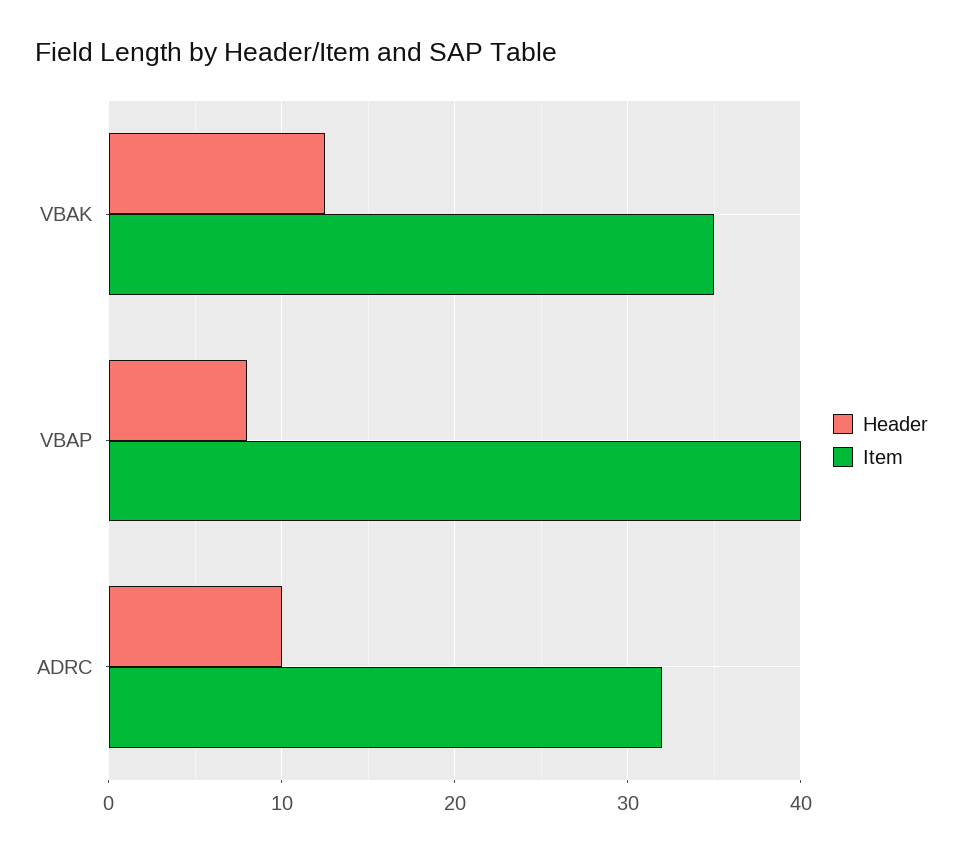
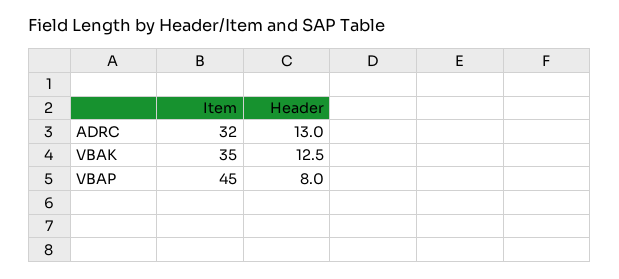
Item, VBAP: 40 -> 45
Header, ADRC: 10 -> 13

